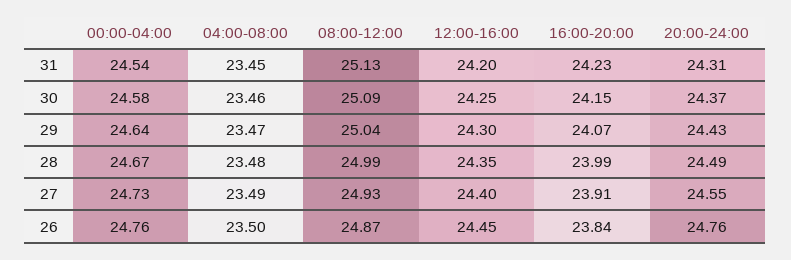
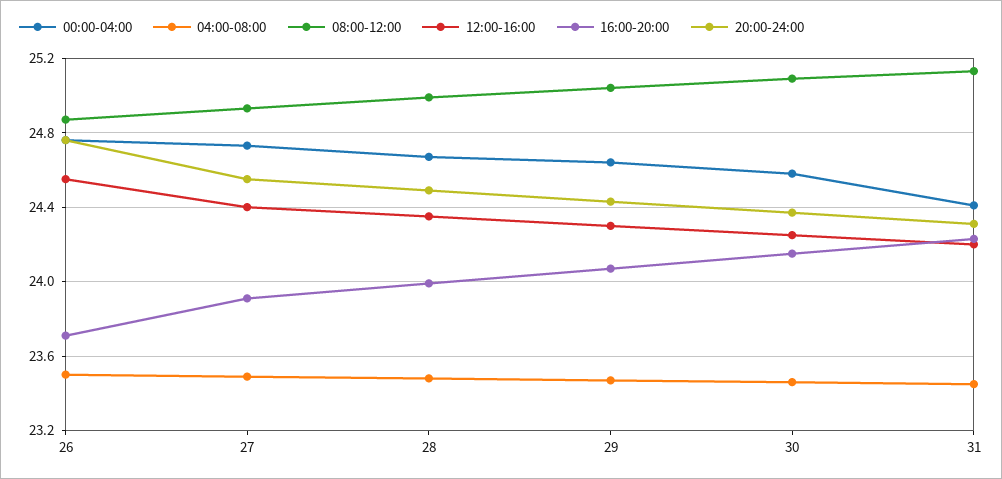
00:00-04:00, 31: 24.54 -> 24.4
12:00-16:00, 26: 24.45 -> 24.55
16:00-20:00, 26: 23.84 -> 23.7

